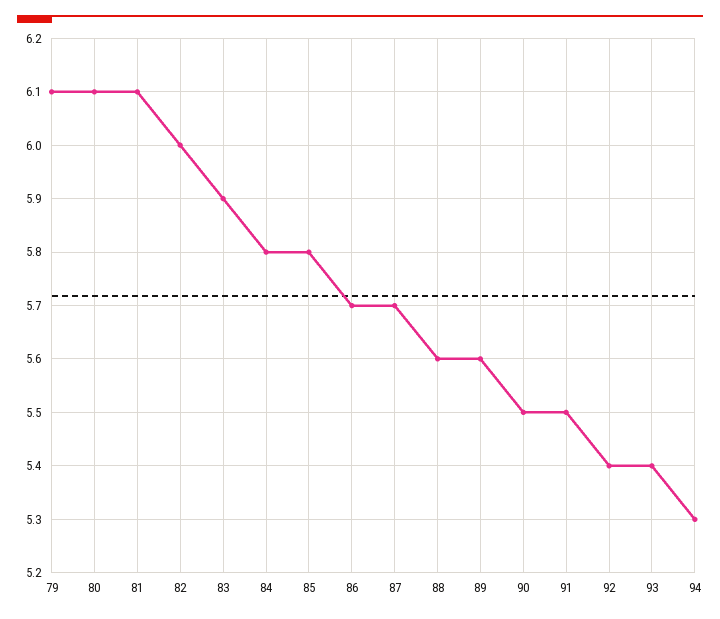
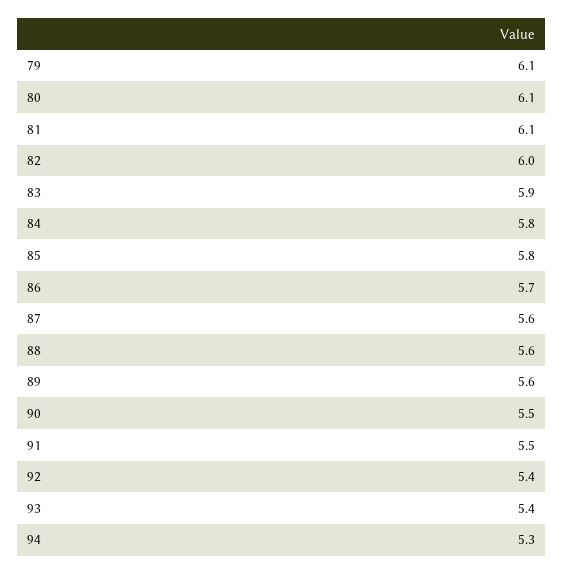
87: 5.7 -> 5.6

